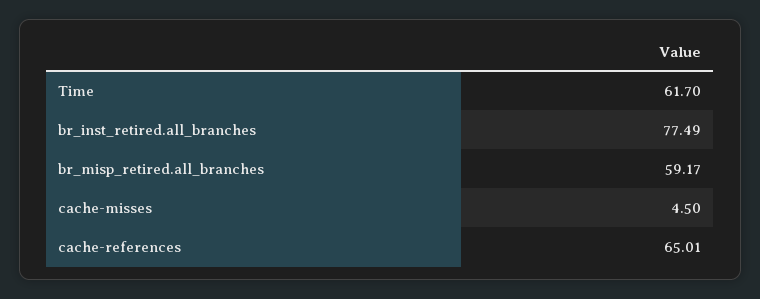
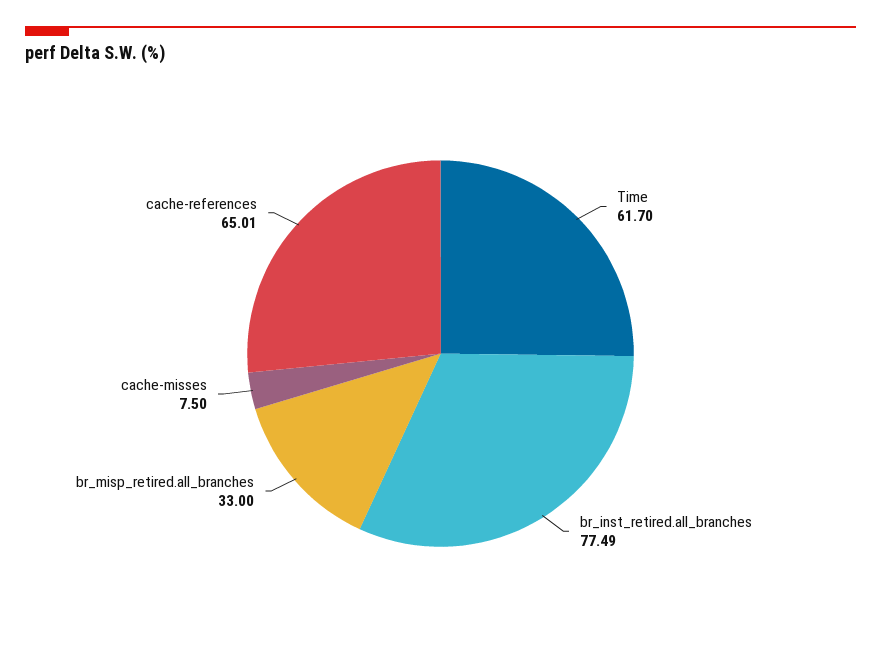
br_misp_retired.all_branches: 59.17 -> 33
cache-misses: 4.5 -> 7.5

